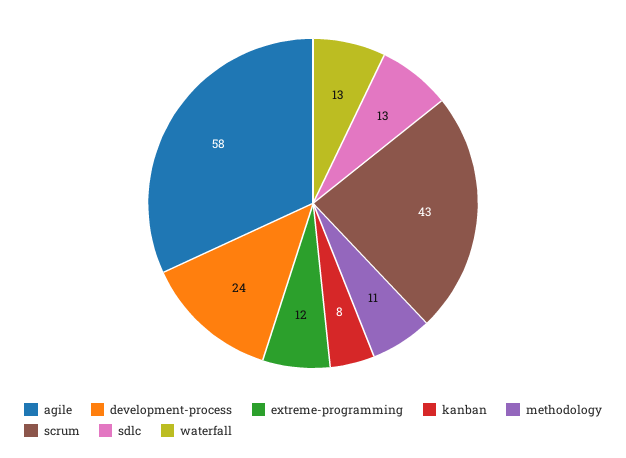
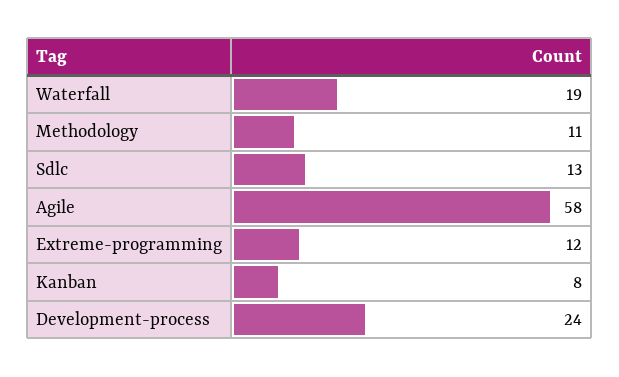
scrum: 43 -> none
waterfall: 13 -> 19

